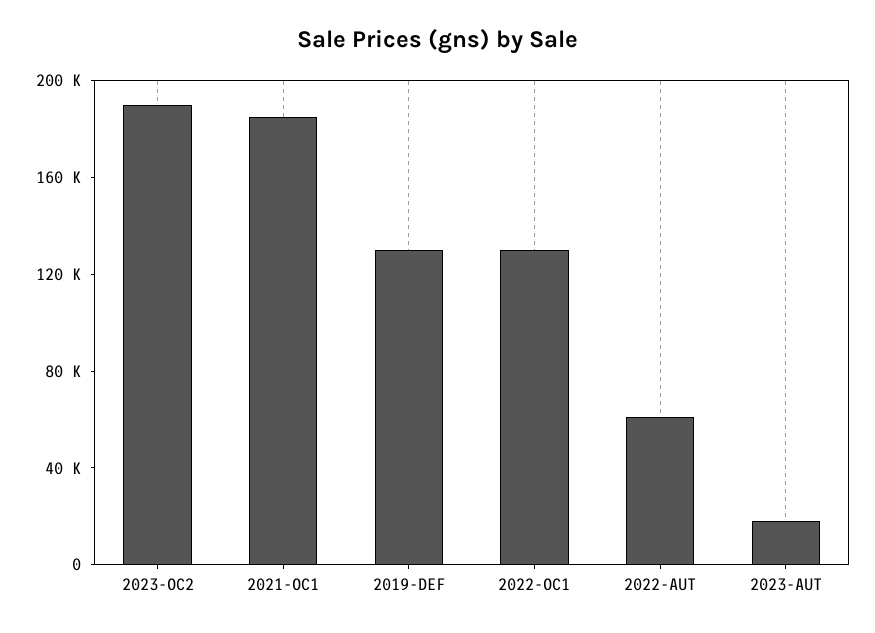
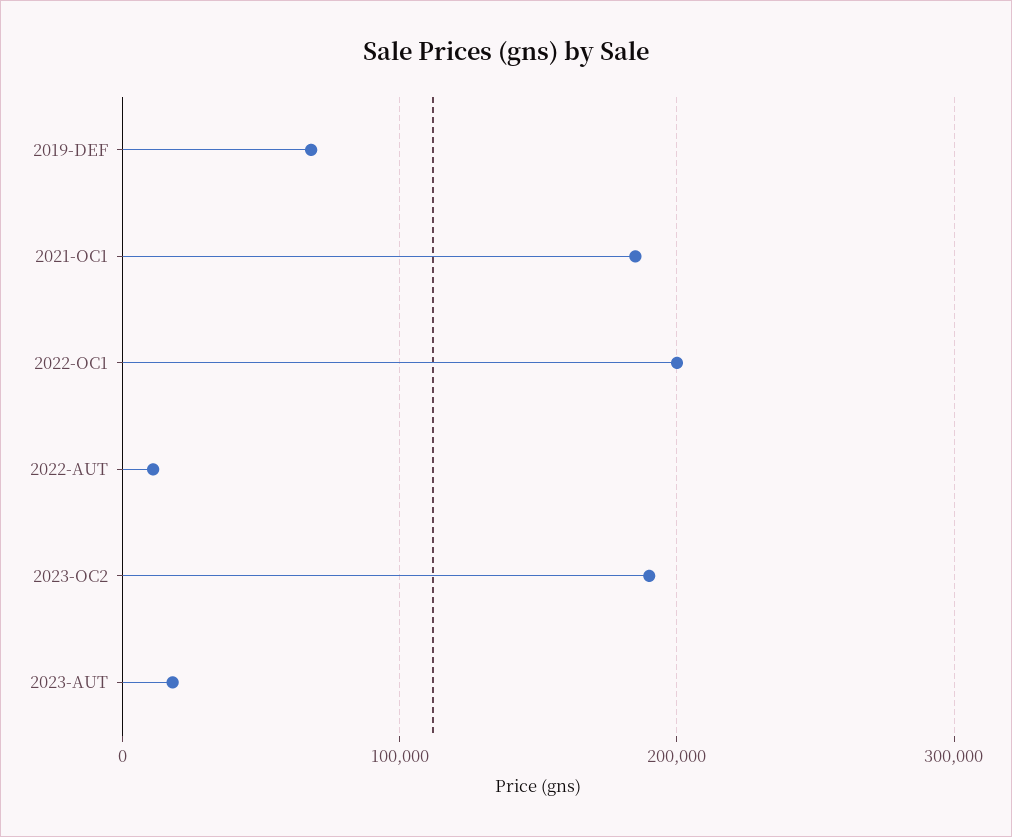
2019-DEF: 130000 -> 70000
2022-OC1: 130000 -> 200000
2022-AUT: 60000 -> 10000

